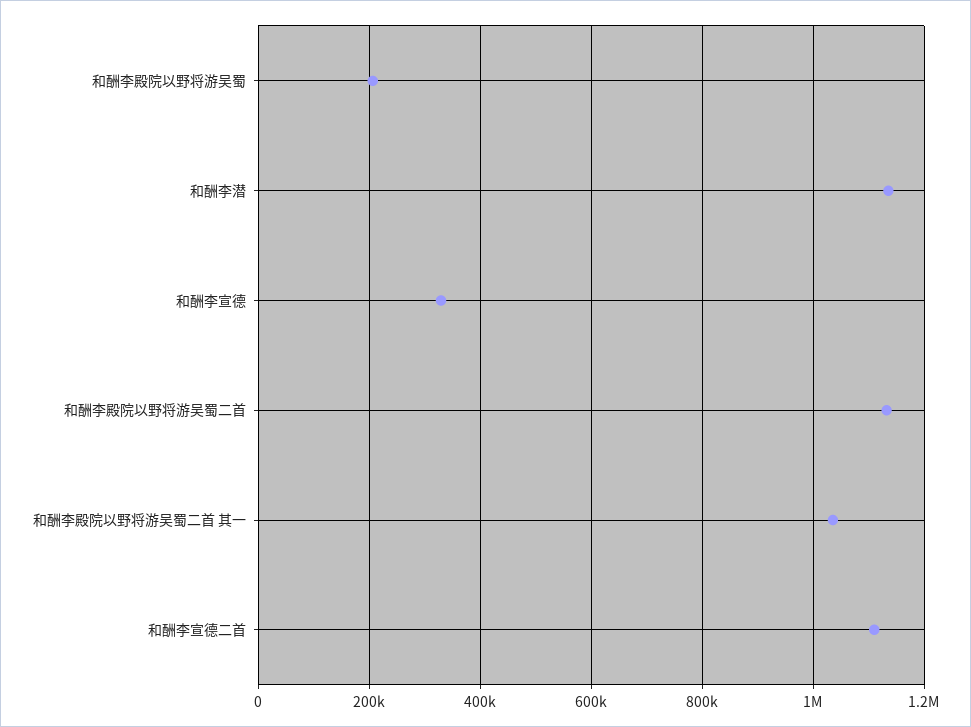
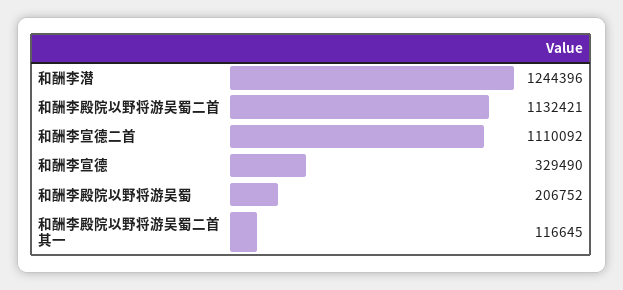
和酬李潜: 1140000 -> 1244396
和酬李殿院以野将游吴蜀二首 其一: 1040000 -> 116645

